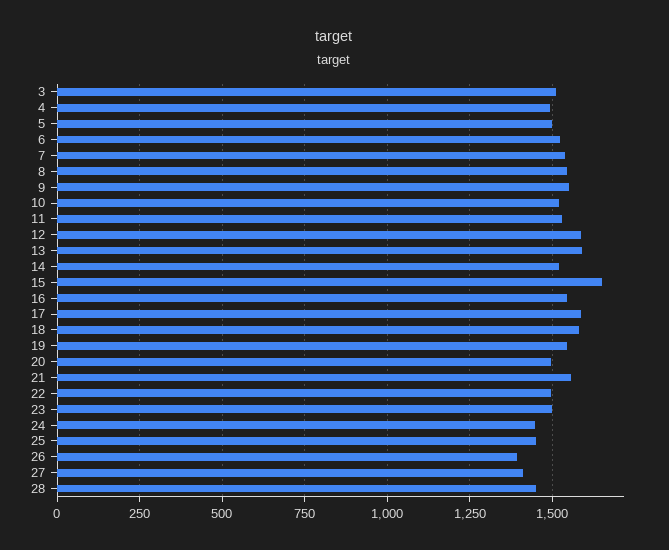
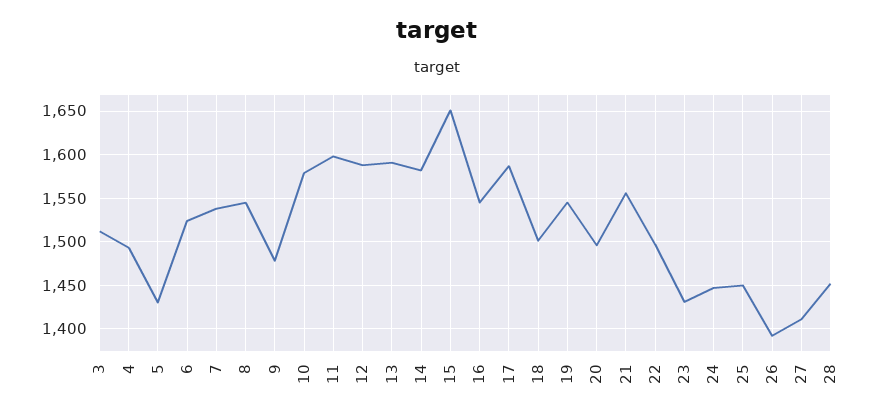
5: 1500 -> 1430
9: 1550 -> 1480
10: 1525 -> 1580
11: 1525 -> 1600
14: 1525 -> 1580
18: 1575 -> 1500
23: 1500 -> 1430

